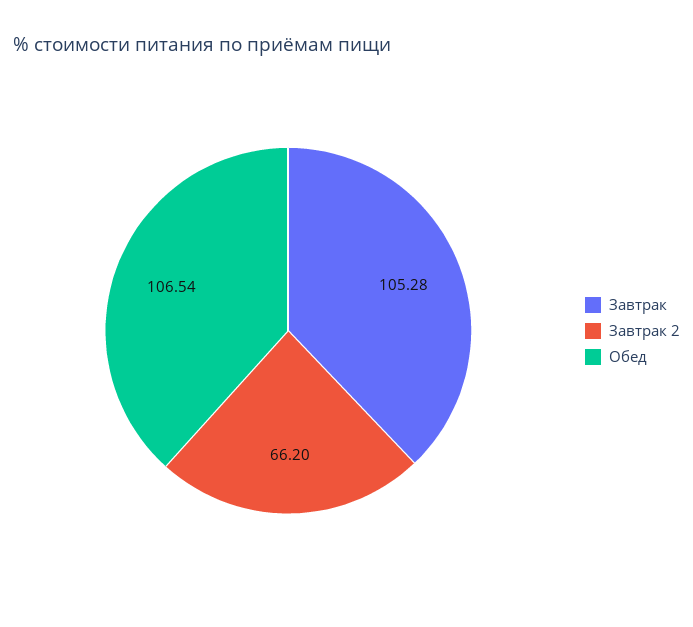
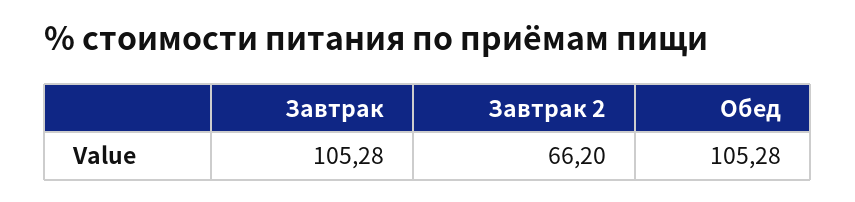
Обед: 106.54 -> 105.28

